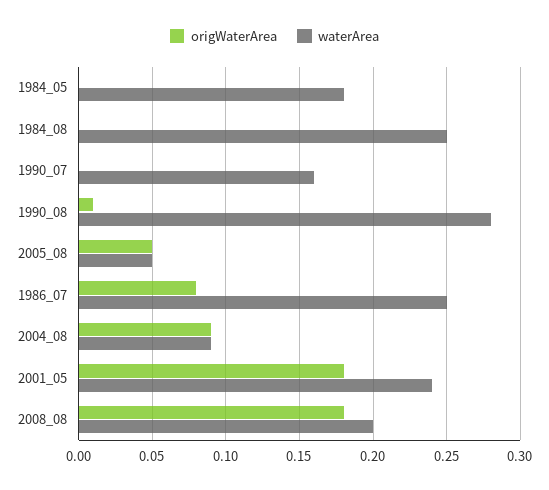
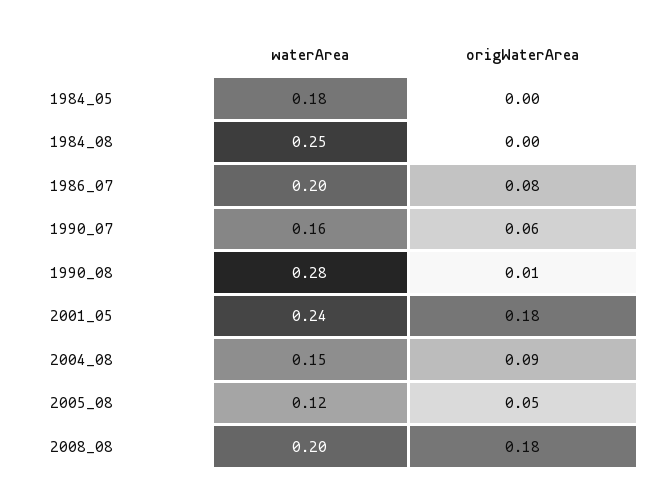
origWaterArea, 1990_07: 0 -> 0.06
waterArea, 2005_08: 0.05 -> 0.12
waterArea, 1986_07: 0.25 -> 0.2
waterArea, 2004_08: 0.09 -> 0.15

